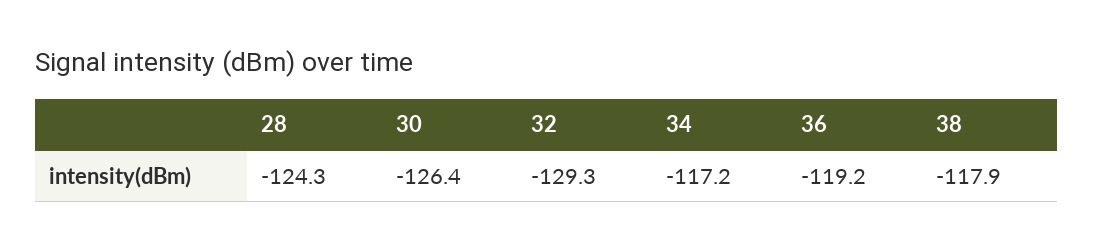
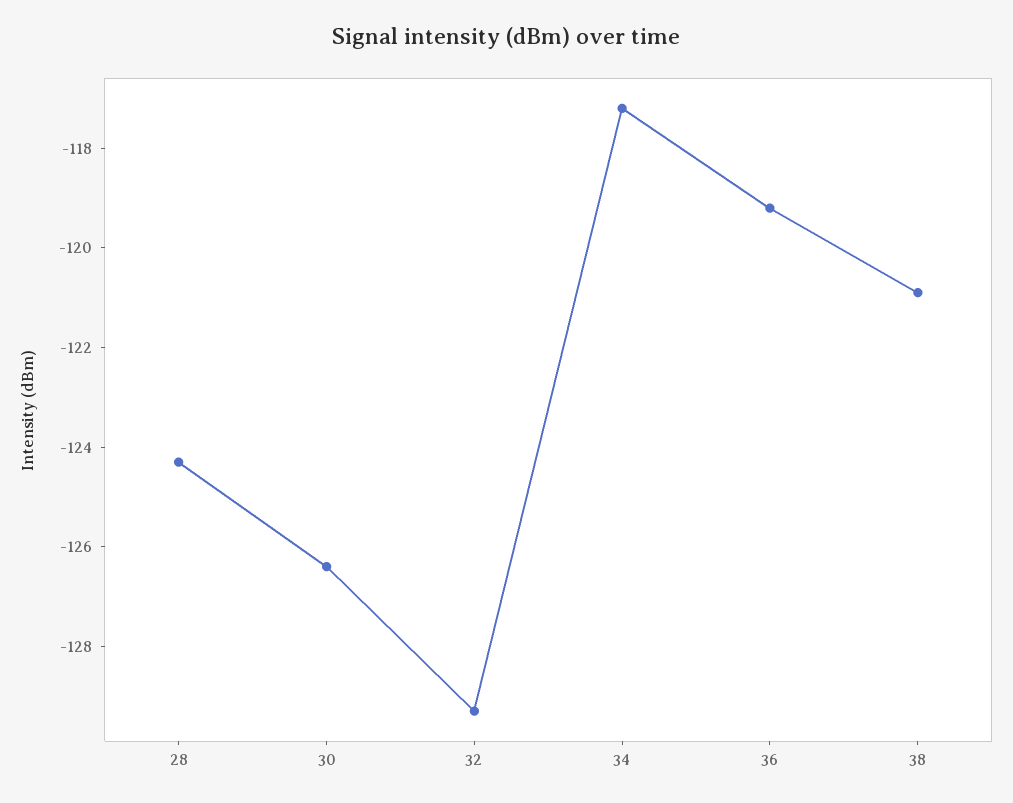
38: -117.9 -> -121

